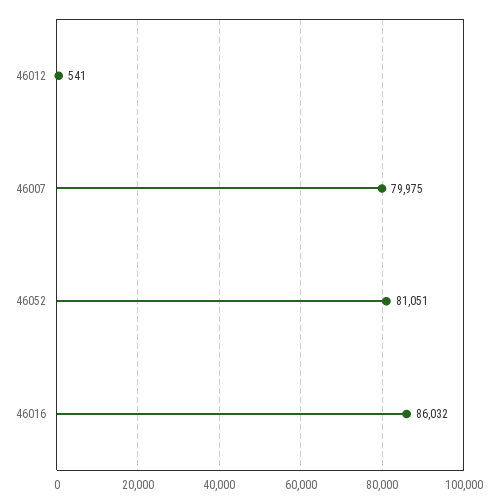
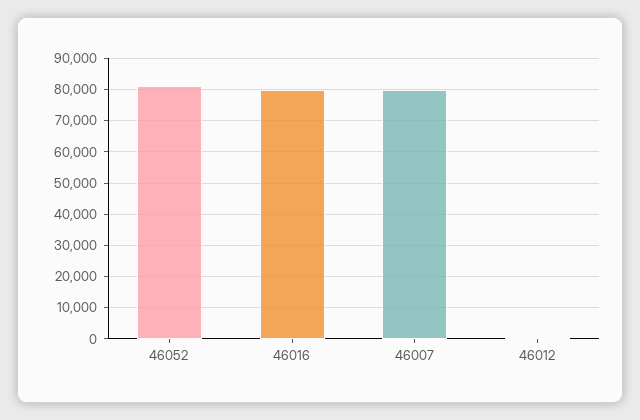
46016: 86032 -> 80000

